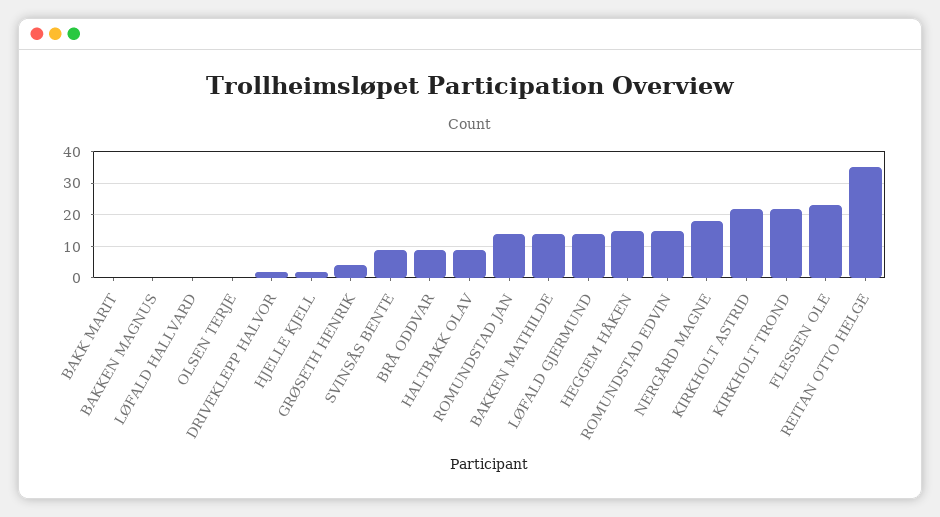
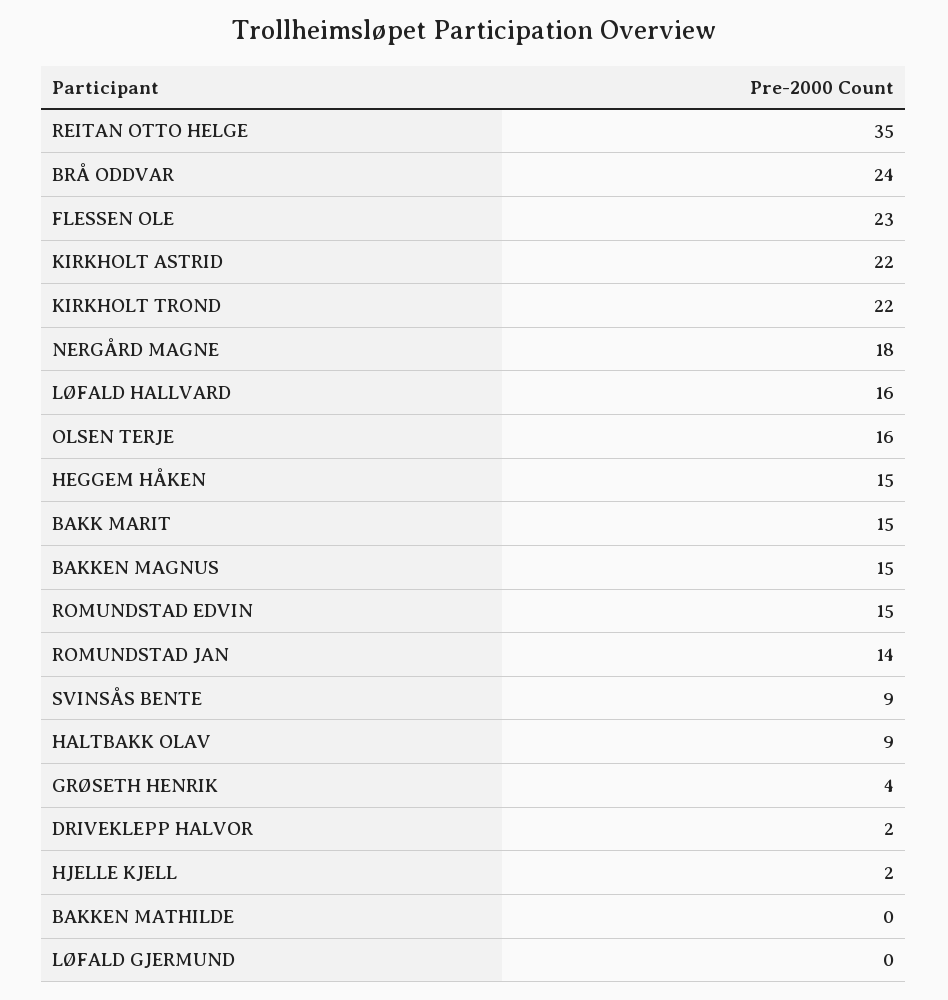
BAKK MARIT: 0 -> 15
BAKKEN MAGNUS: 0 -> 15
LØFALD HALLVARD: 0 -> 16
OLSEN TERJE: 0 -> 16
BRÅ ODDVAR: 10 -> 24
BAKKEN MATHILDE: 15 -> 0
LØFALD GJERMUND: 15 -> 0

